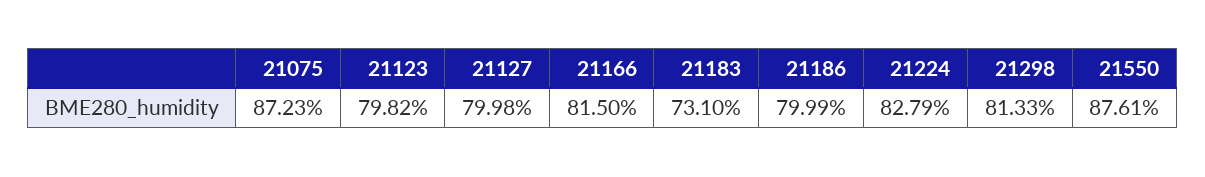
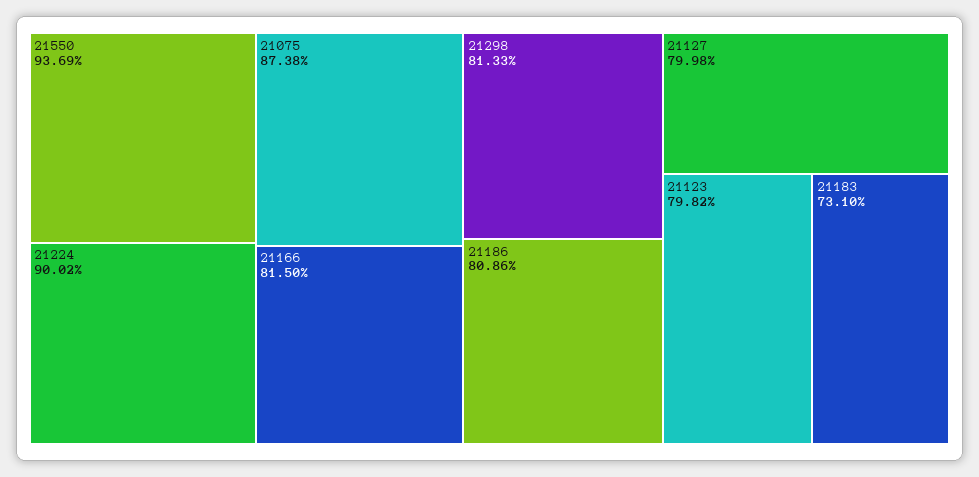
21075: 87.23 -> 87.38
21186: 79.99 -> 80.86
21224: 82.79 -> 90.02
21550: 87.61 -> 93.69

